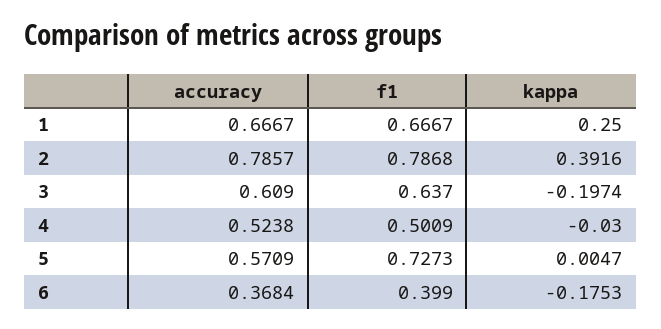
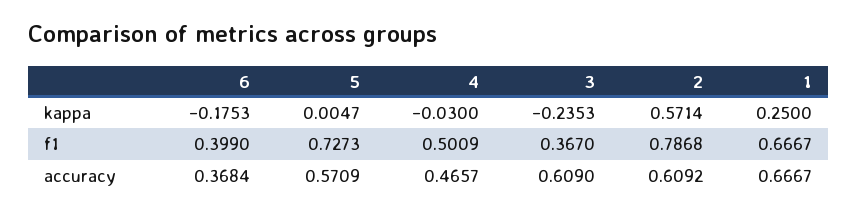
accuracy, 2: 0.7857 -> 0.6092
kappa, 2: 0.3916 -> 0.5714
f1, 3: 0.637 -> 0.367
kappa, 3: -0.1974 -> -0.2353
accuracy, 4: 0.5238 -> 0.4657

